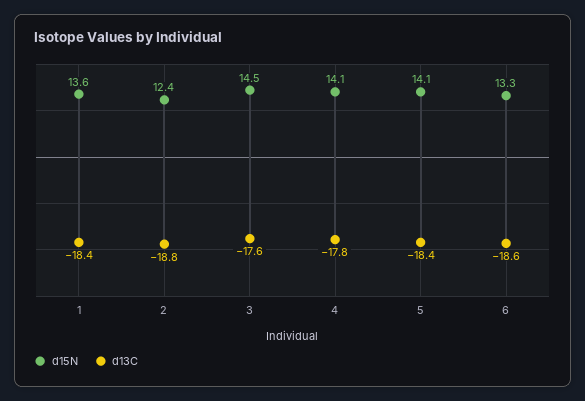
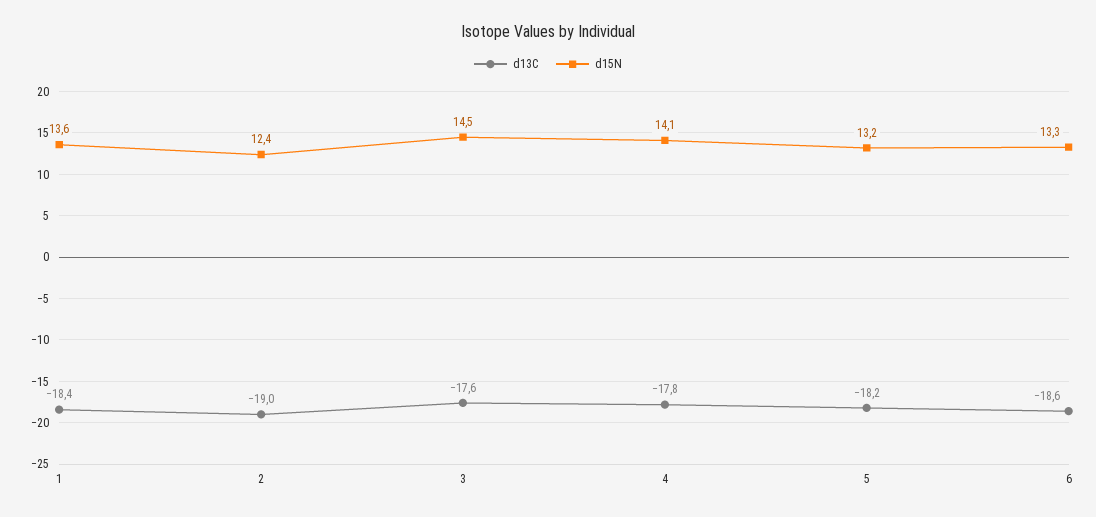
d13C, 2: -18.8 -> -19
d15N, 5: 14.1 -> 13.2
d13C, 5: -18.4 -> -18.2

